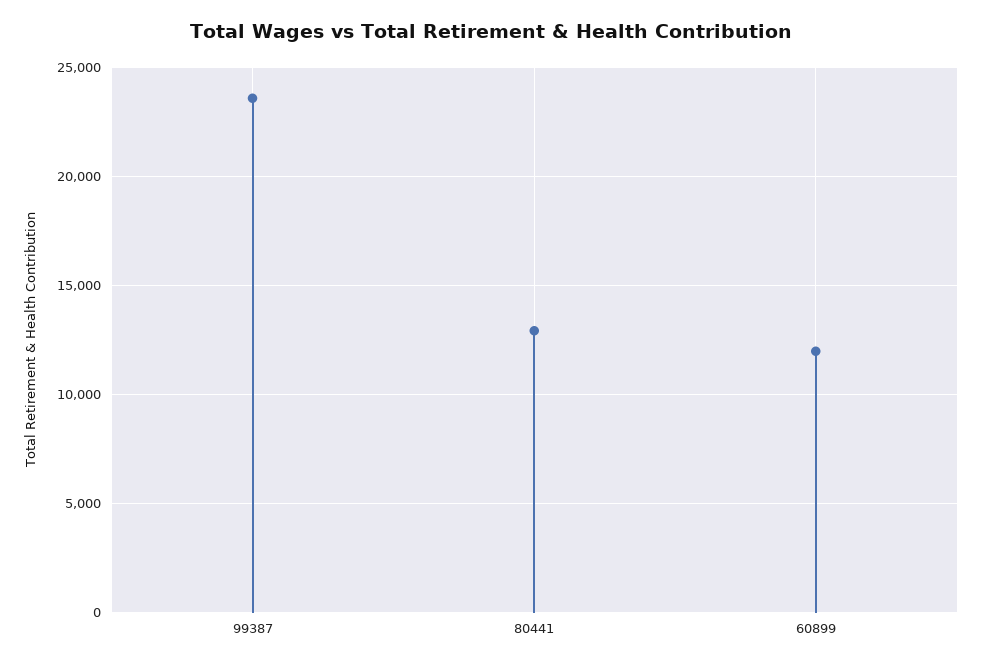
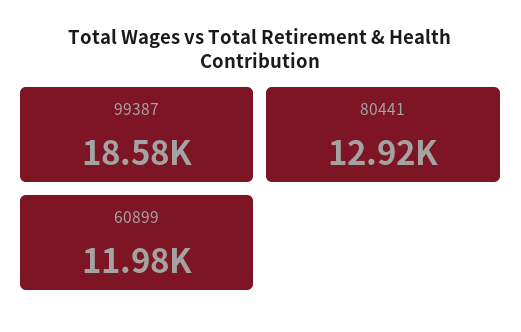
99387: 23500 -> 18580

